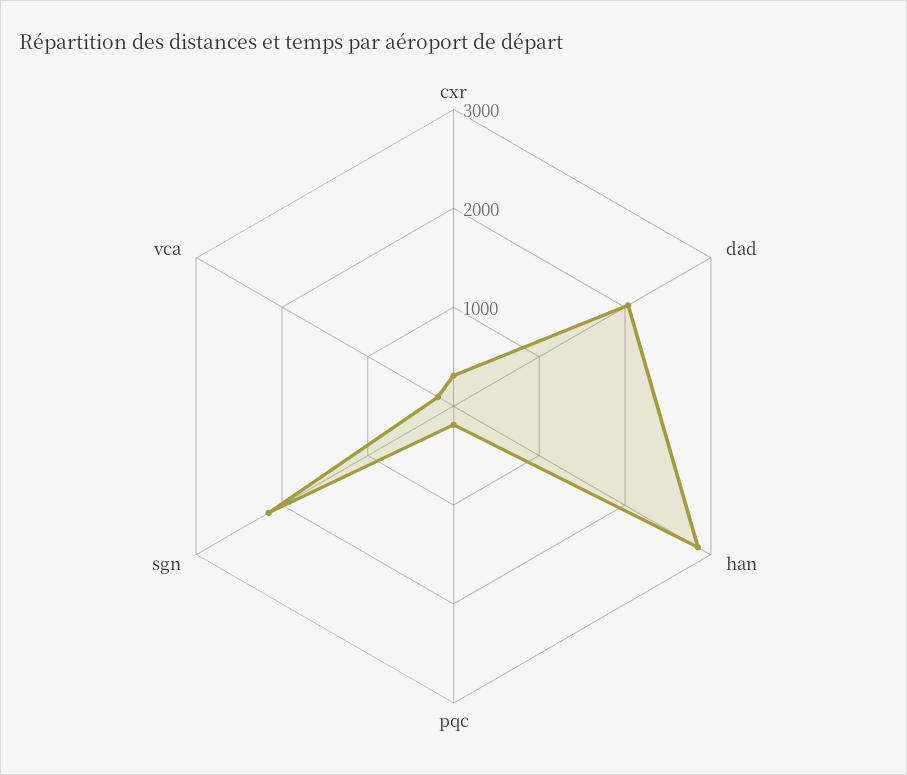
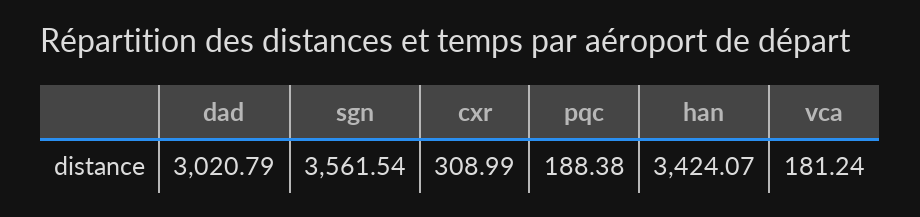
dad: 2000 -> 3020.79
han: 2800 -> 3424.07
sgn: 2200 -> 3561.54

